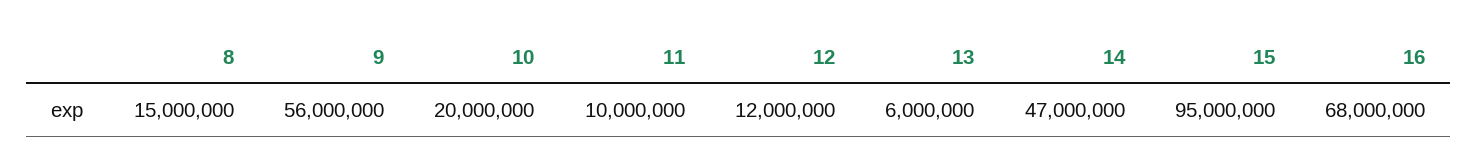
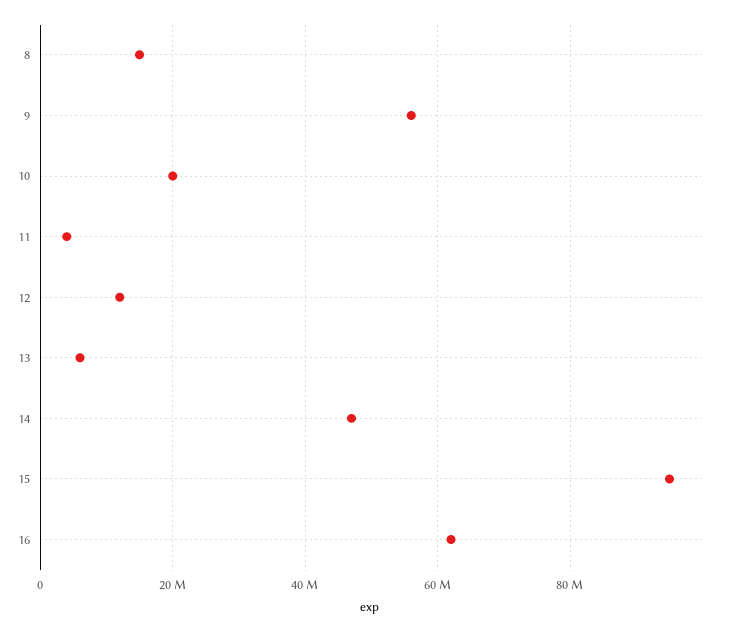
11: 10000000 -> 4000000
16: 68000000 -> 62000000

